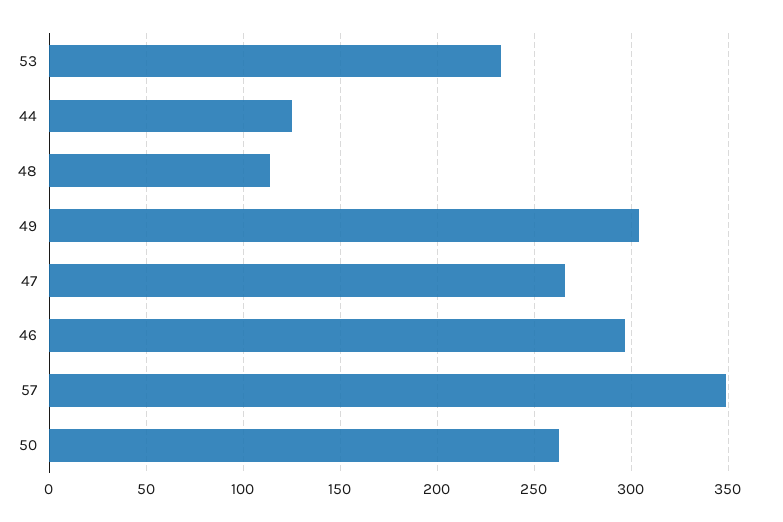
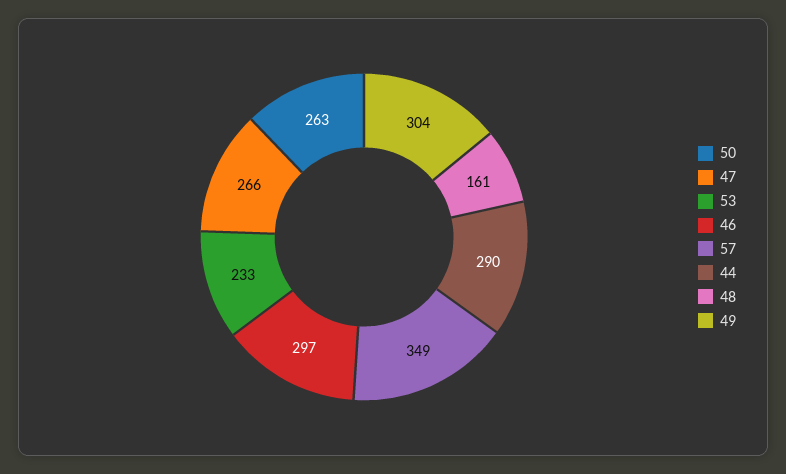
44: 125 -> 290
48: 115 -> 161

